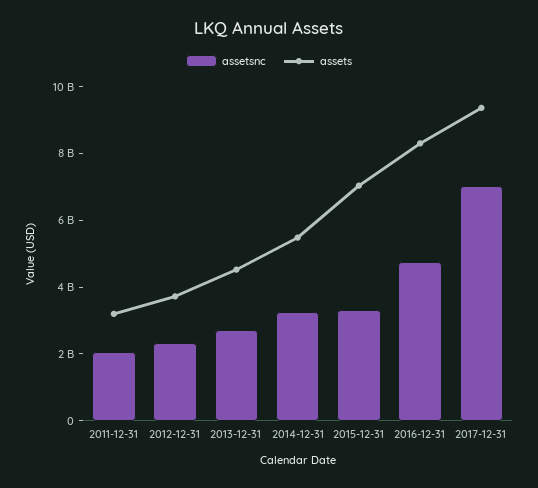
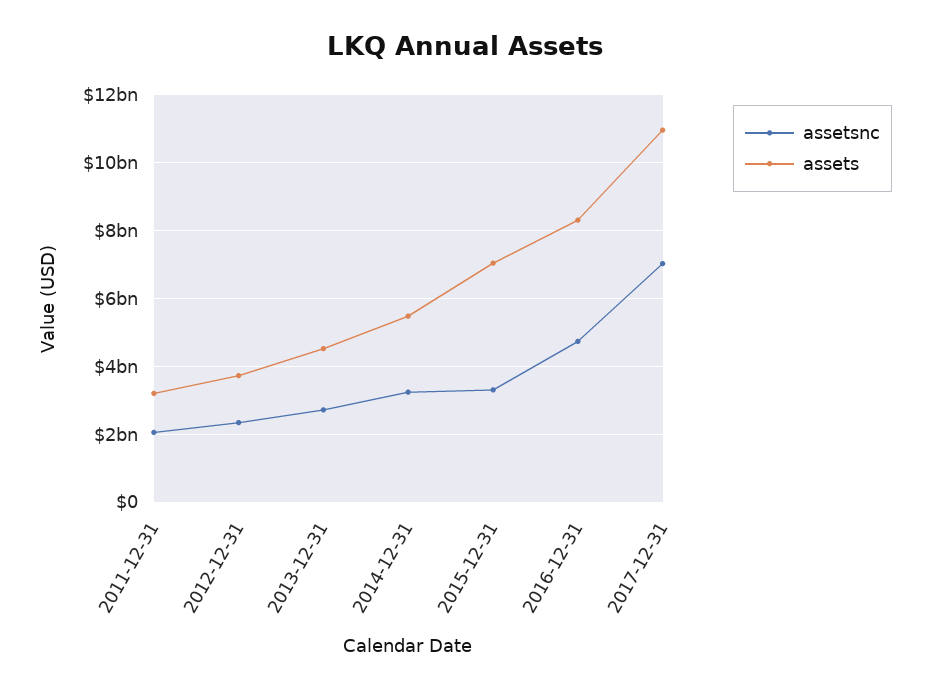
assets, 2017-12-31: 9500000000 -> 11000000000

